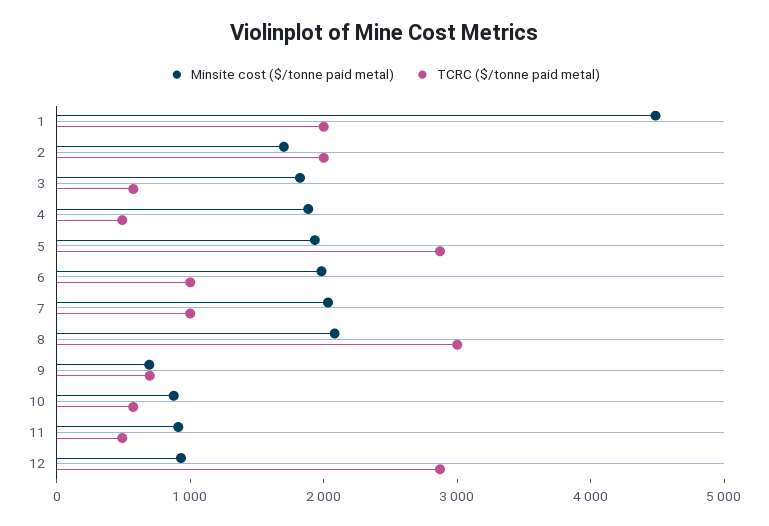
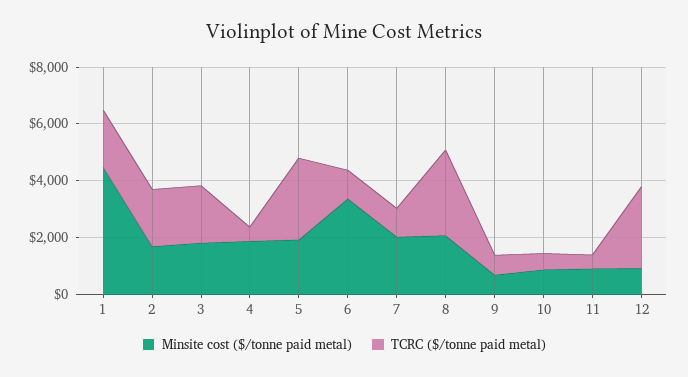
TCRC ($/tonne paid metal), 3: 600 -> 2000
Minsite cost ($/tonne paid metal), 6: 2000 -> 3500

